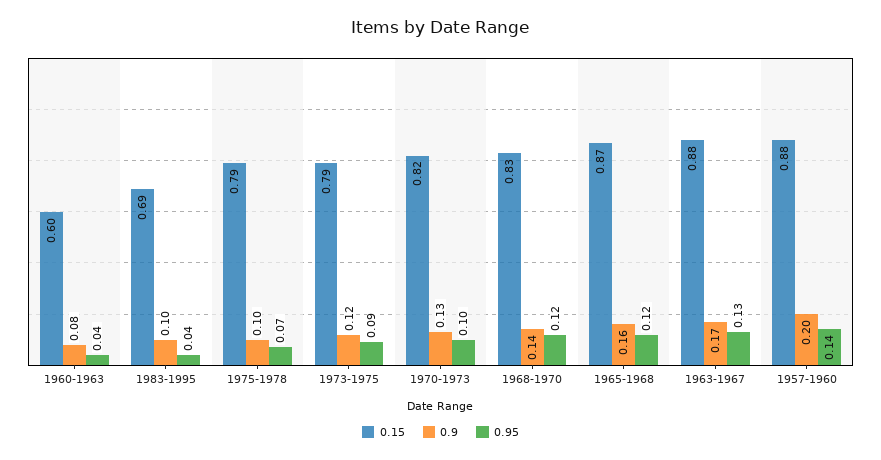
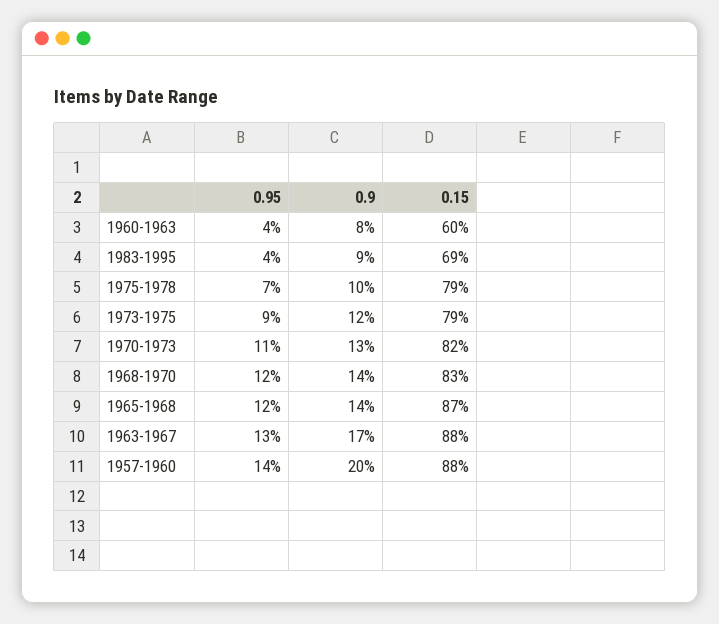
0.9, 1983-1995: 0.1 -> 0.09
0.95, 1970-1973: 0.1 -> 0.11
0.9, 1965-1968: 0.16 -> 0.14

